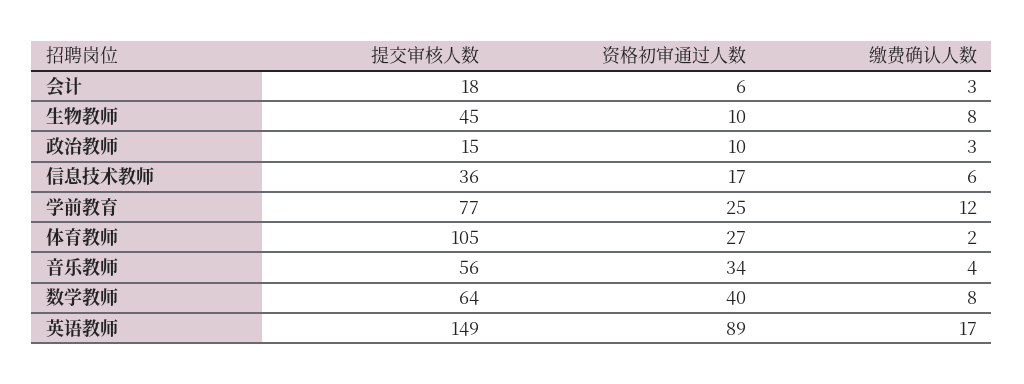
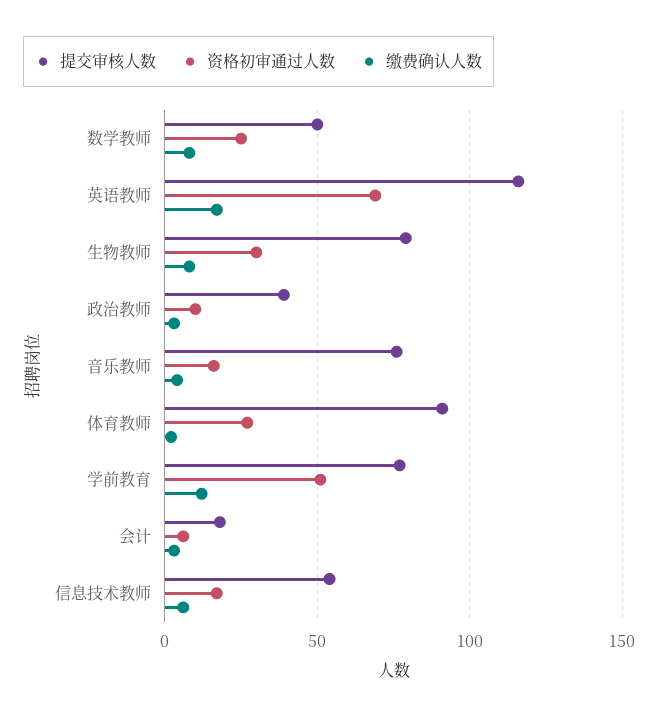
提交审核人数, 生物教师: 45 -> 80
资格初审通过人数, 生物教师: 10 -> 30
提交审核人数, 政治教师: 15 -> 40
提交审核人数, 信息技术教师: 36 -> 55
资格初审通过人数, 学前教育: 25 -> 50
提交审核人数, 体育教师: 105 -> 90
提交审核人数, 音乐教师: 56 -> 75
资格初审通过人数, 音乐教师: 34 -> 15
提交审核人数, 数学教师: 64 -> 50
资格初审通过人数, 数学教师: 40 -> 25
提交审核人数, 英语教师: 149 -> 115
资格初审通过人数, 英语教师: 89 -> 70

